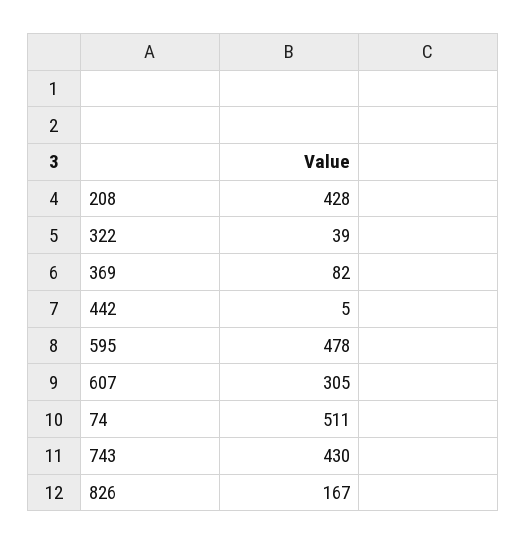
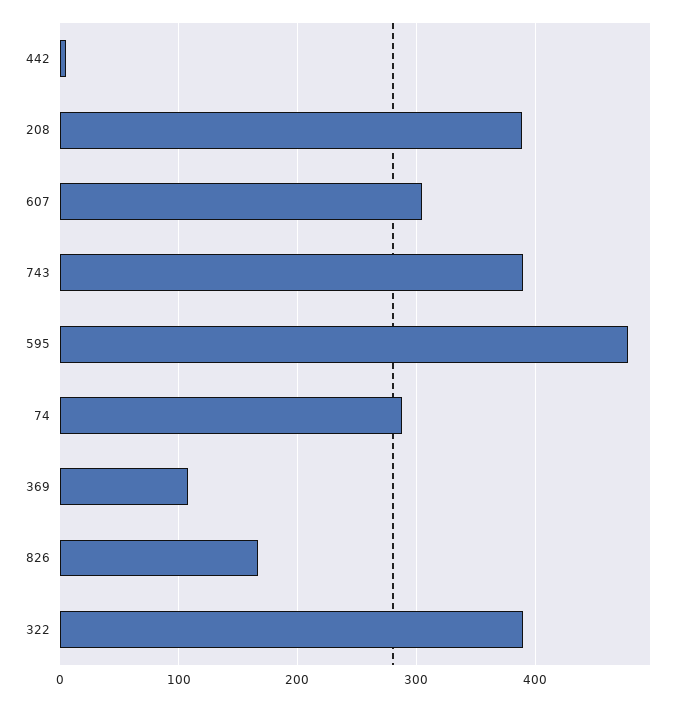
208: 428 -> 390
322: 39 -> 390
369: 82 -> 110
74: 511 -> 290
743: 430 -> 390

